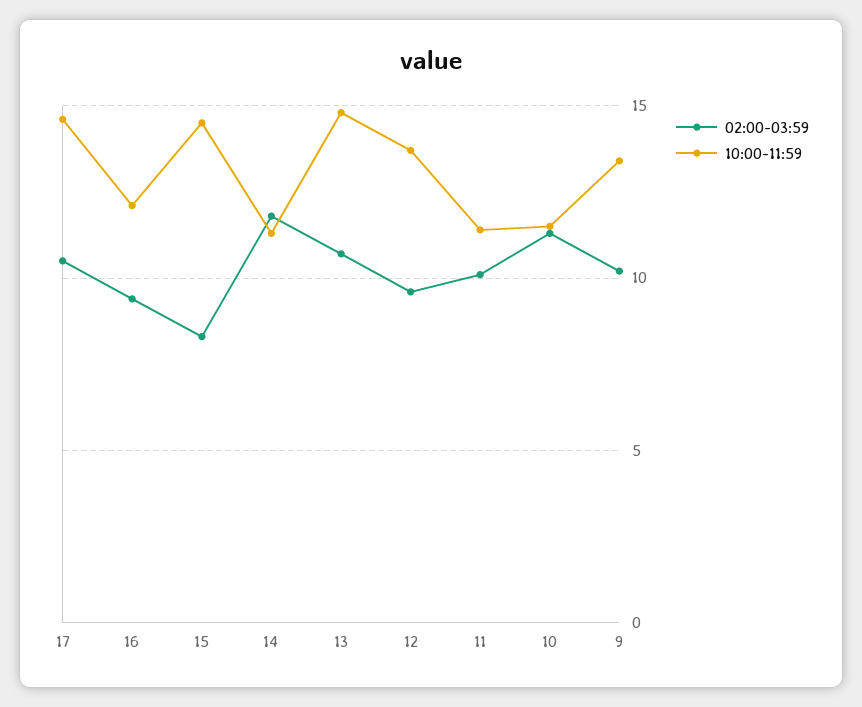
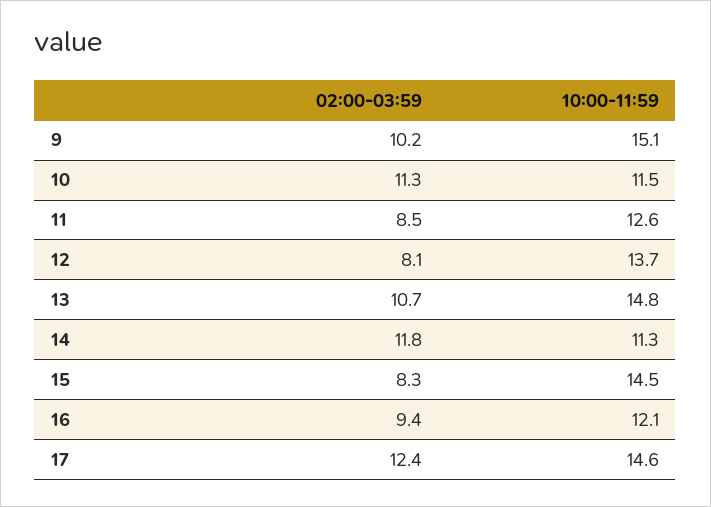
02:00-03:59, 17: 10.5 -> 12.4
02:00-03:59, 12: 9.5 -> 8.1
02:00-03:59, 11: 10 -> 8.5
10:00-11:59, 11: 11.5 -> 12.6
10:00-11:59, 9: 13.5 -> 15.1

